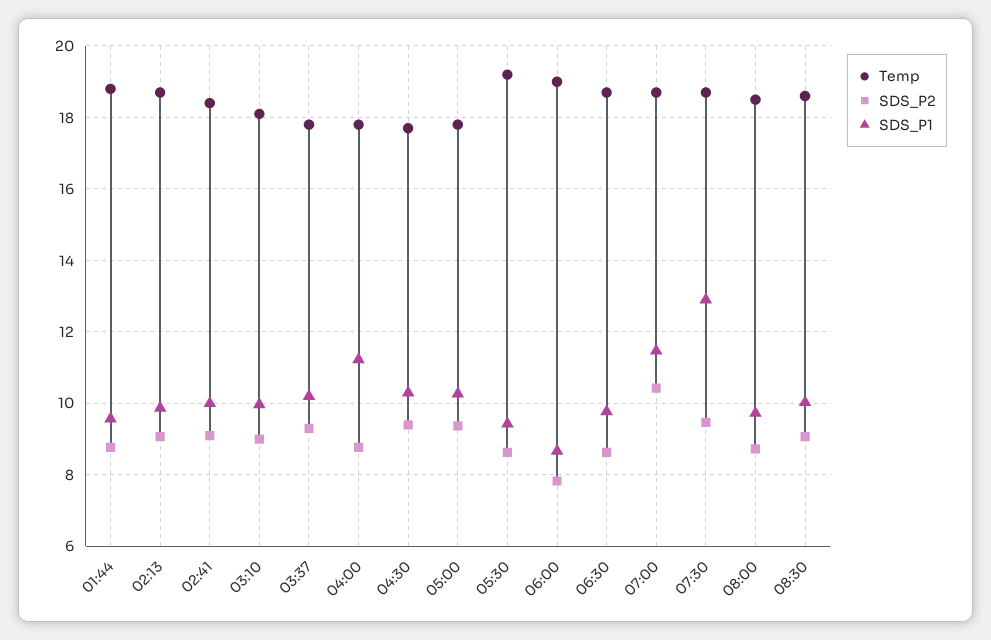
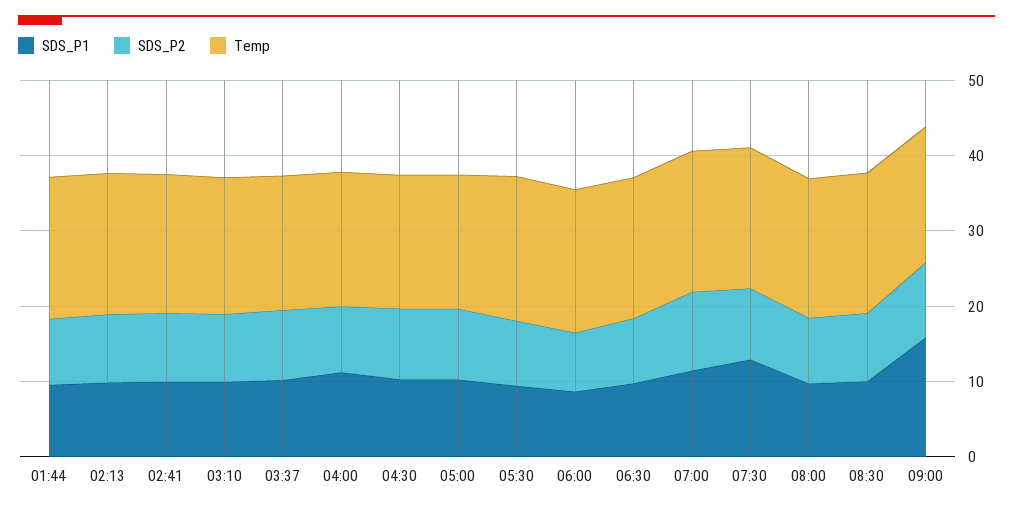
SDS_P1, 09:00: none -> 16
SDS_P2, 09:00: none -> 10
Temp, 09:00: none -> 18

